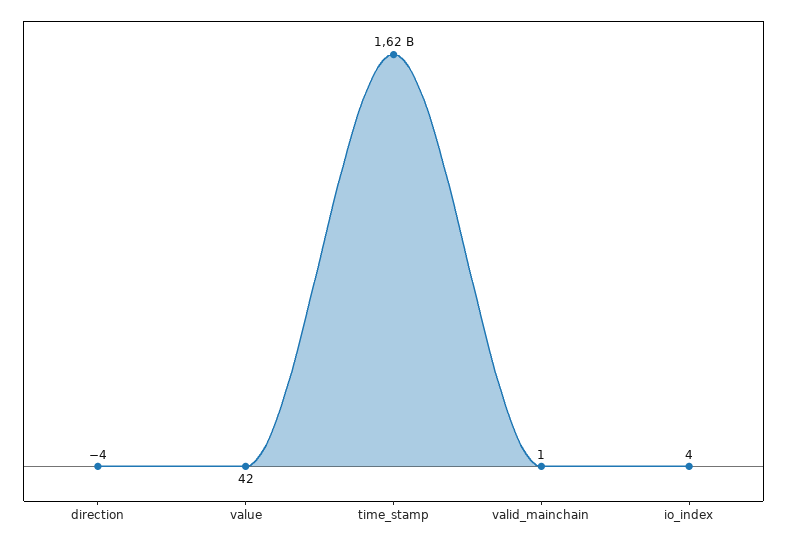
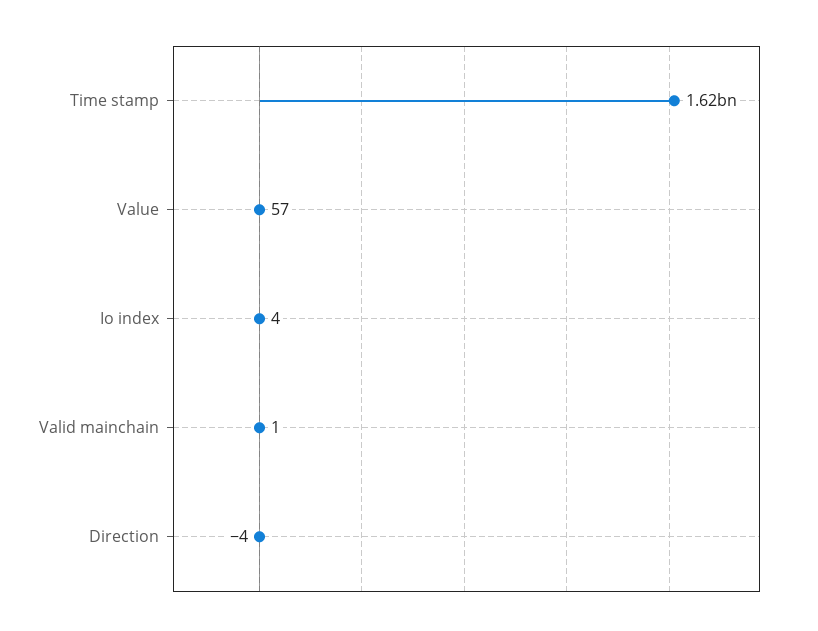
value: 42 -> 57

